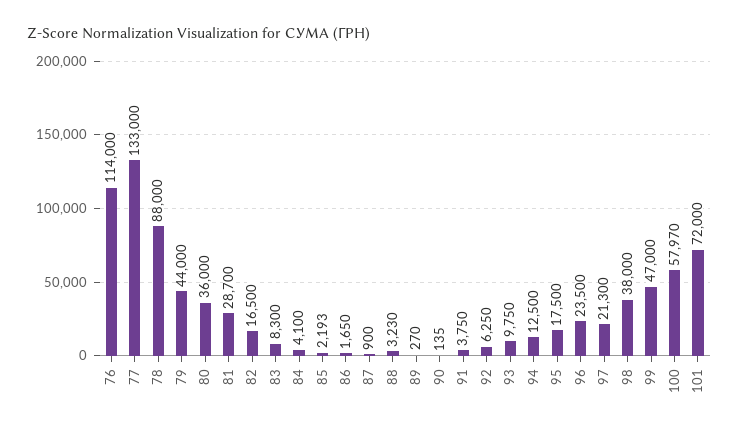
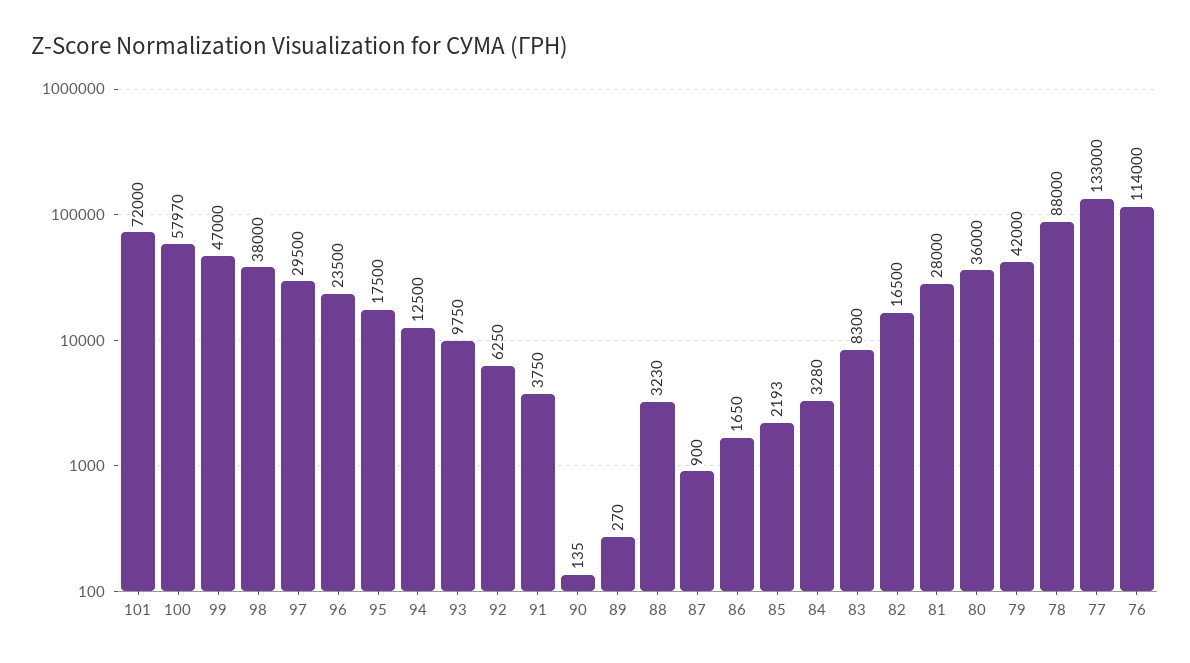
79: 44000 -> 42000
81: 28700 -> 28000
84: 4100 -> 3280
97: 21300 -> 29500

